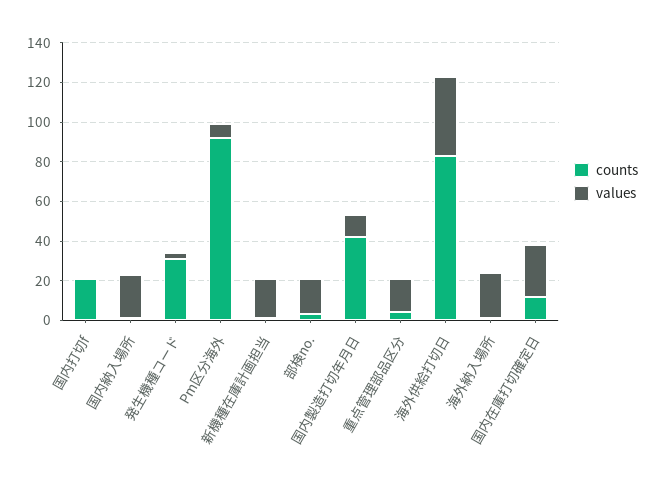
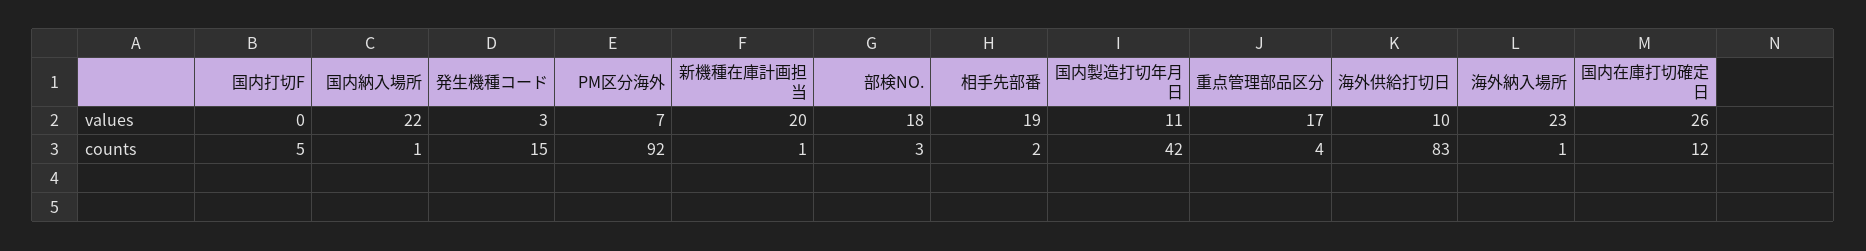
counts, 国内打切f: 20 -> 5
counts, 発生機種コード: 30 -> 15
values, 海外供給打切日: 40 -> 10
values, 相手先部番: none -> 19
counts, 相手先部番: none -> 2

